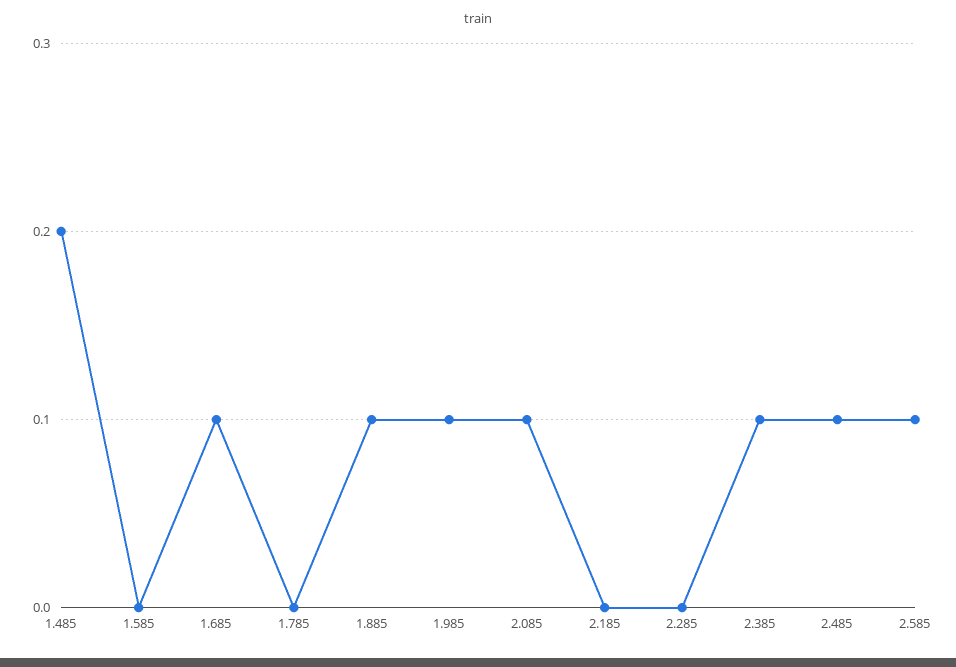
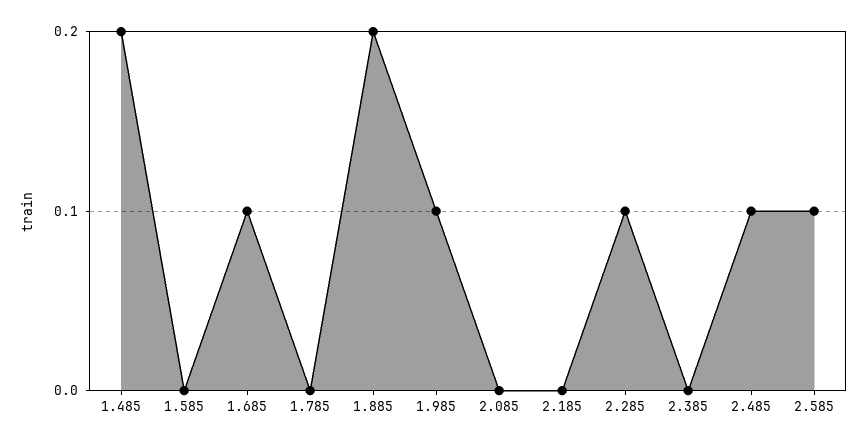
1.885: 0.1 -> 0.2
2.085: 0.1 -> 0
2.285: 0 -> 0.1
2.385: 0.1 -> 0

